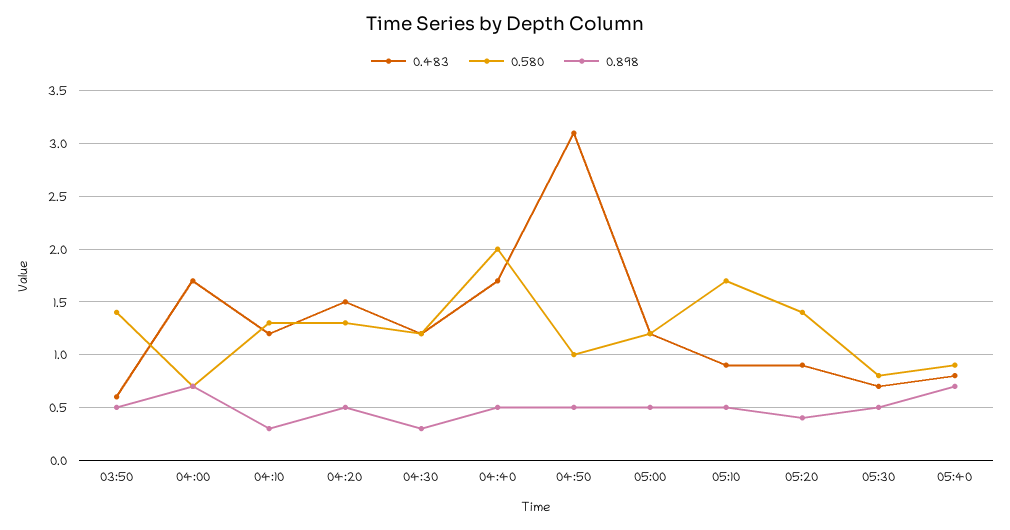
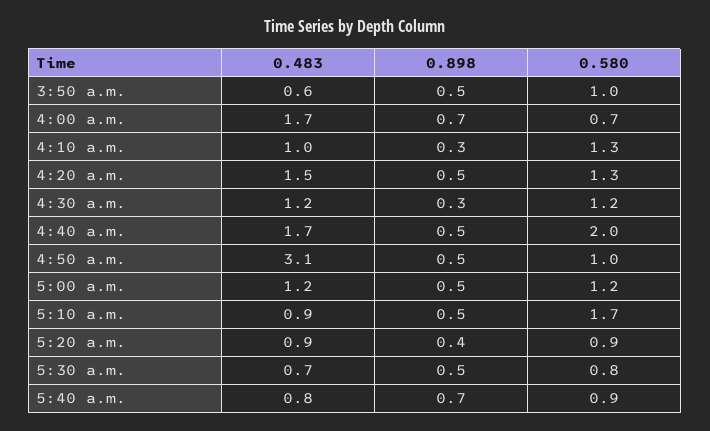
0.580, 03:50: 1.4 -> 1
0.483, 04:10: 1.2 -> 1
0.580, 05:20: 1.4 -> 0.9

